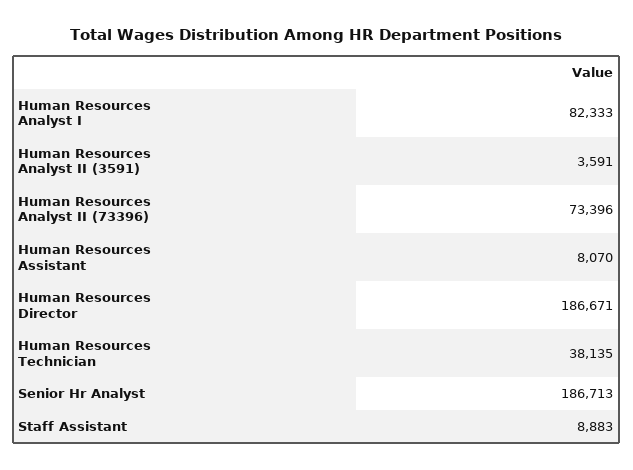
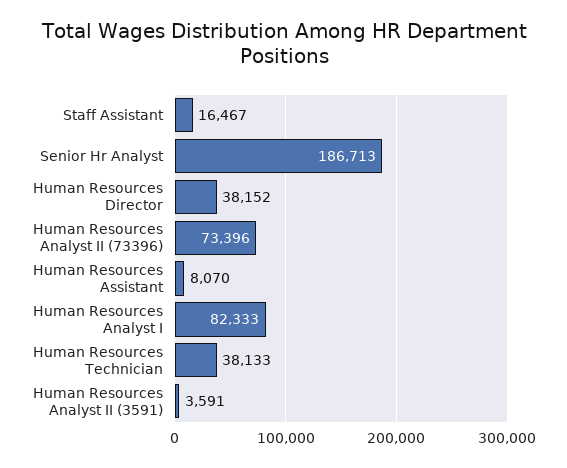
Human Resources Director: 186671 -> 38152
Human Resources Technician: 38135 -> 38133
Staff Assistant: 8883 -> 16467

